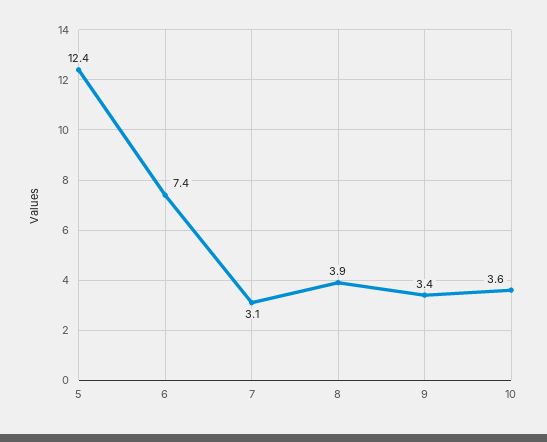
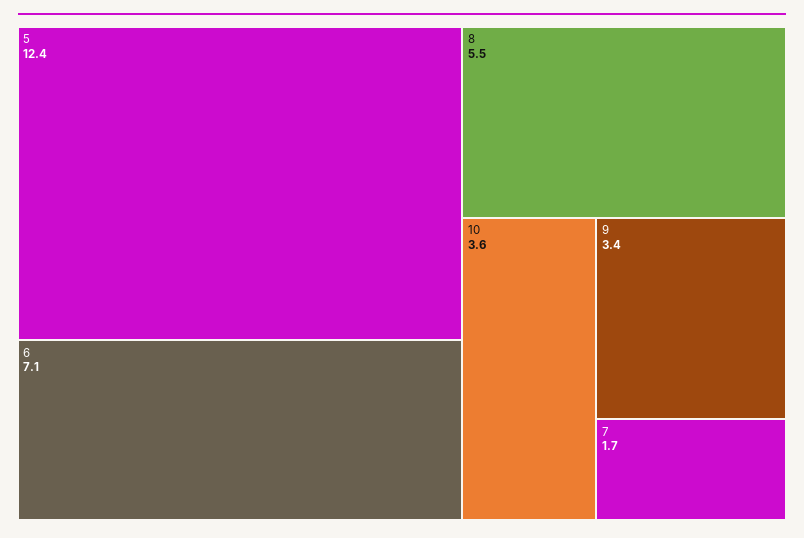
6: 7.4 -> 7.1
7: 3.1 -> 1.7
8: 3.9 -> 5.5

